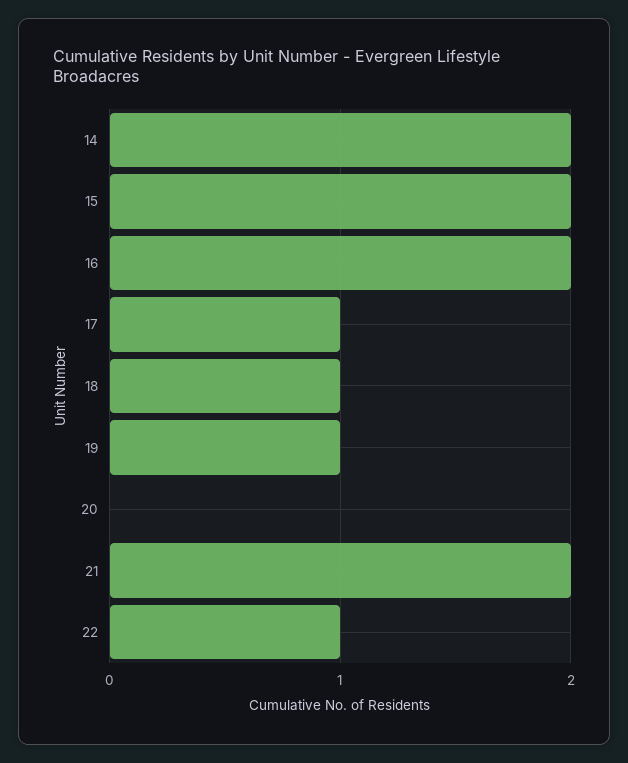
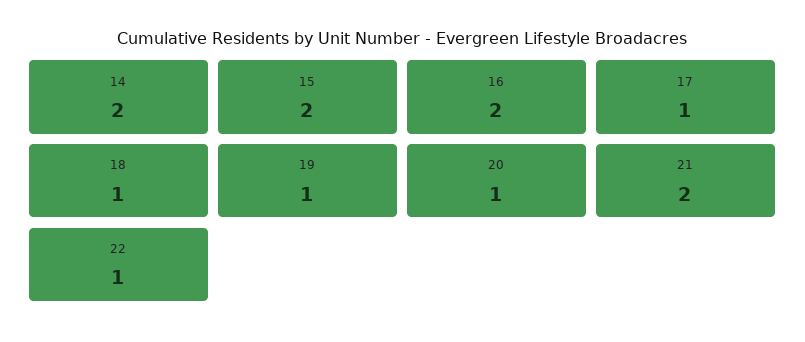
20: 0 -> 1

